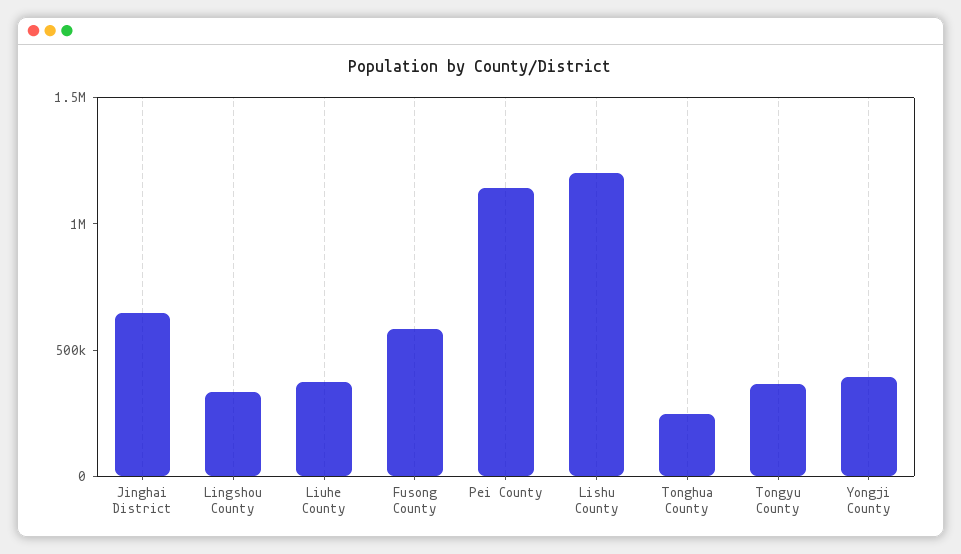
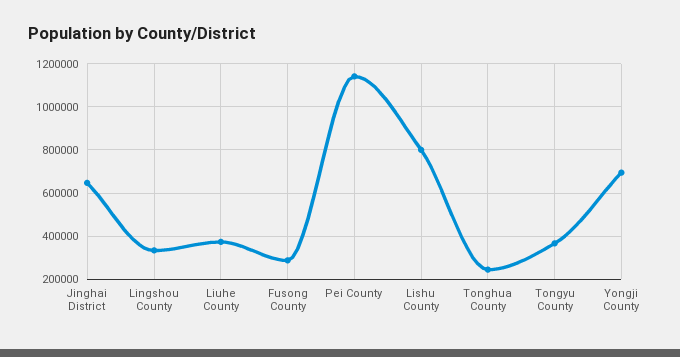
Fusong County: 600000 -> 300000
Lishu County: 1200000 -> 800000
Yongji County: 400000 -> 700000

